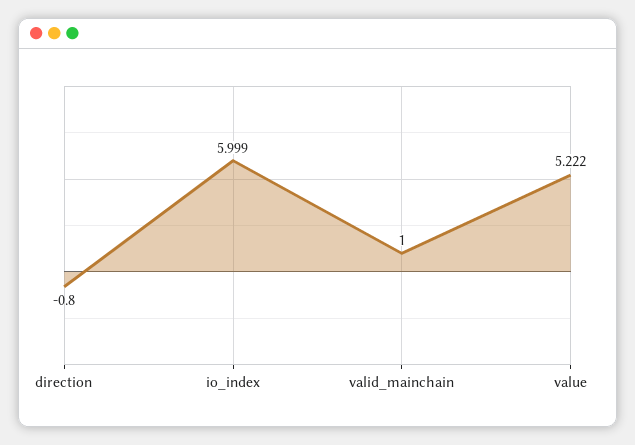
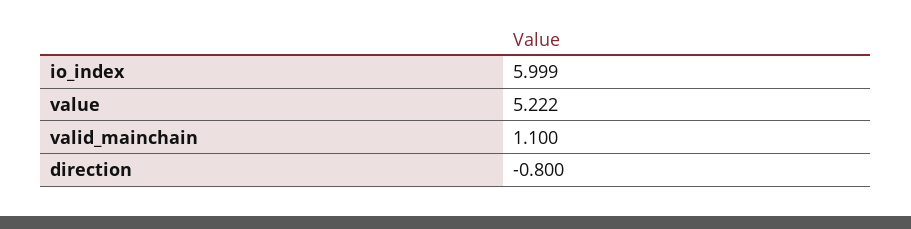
valid_mainchain: 1 -> 1.1

